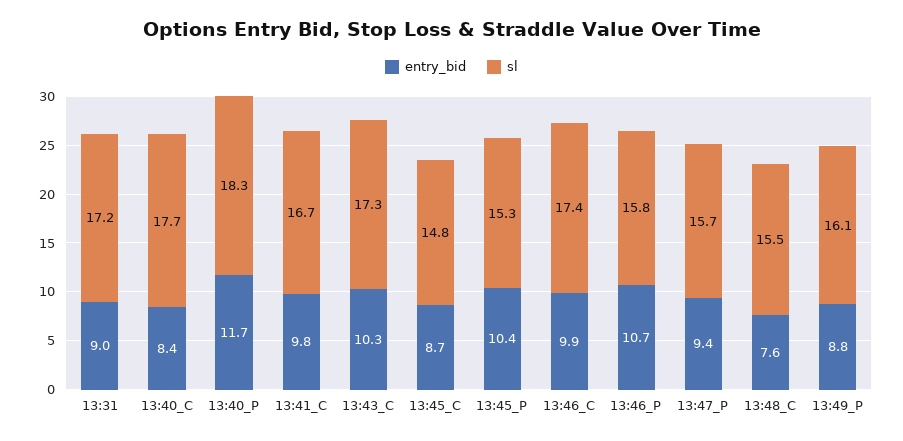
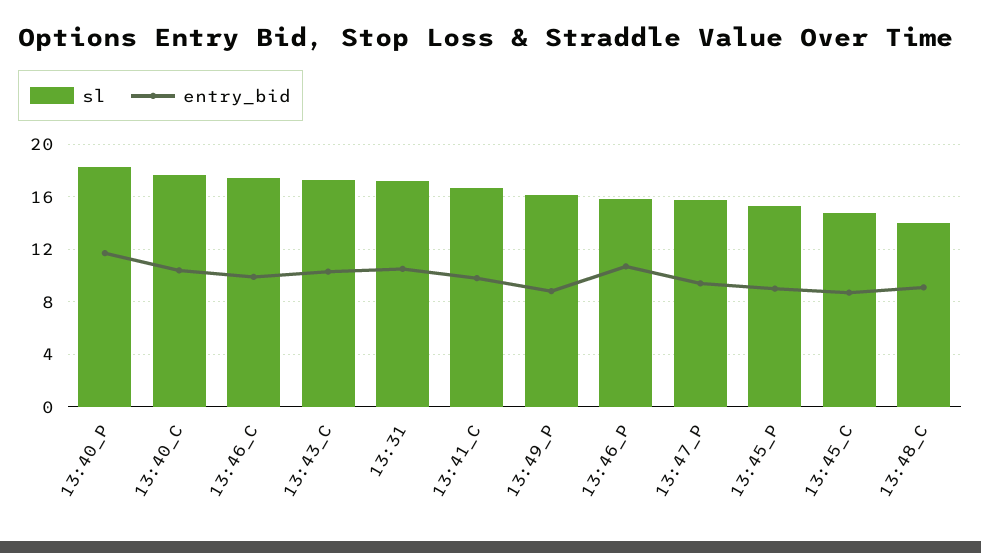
entry_bid, 13:31: 9 -> 10.5
entry_bid, 13:40_C: 8.4 -> 10.5
entry_bid, 13:45_P: 10.4 -> 9
entry_bid, 13:48_C: 7.6 -> 9
sl, 13:48_C: 15.5 -> 14

